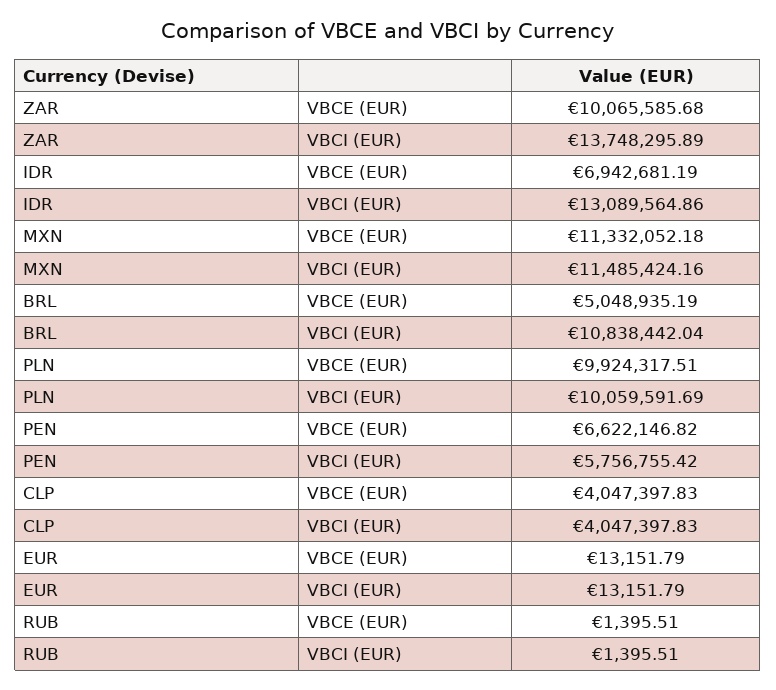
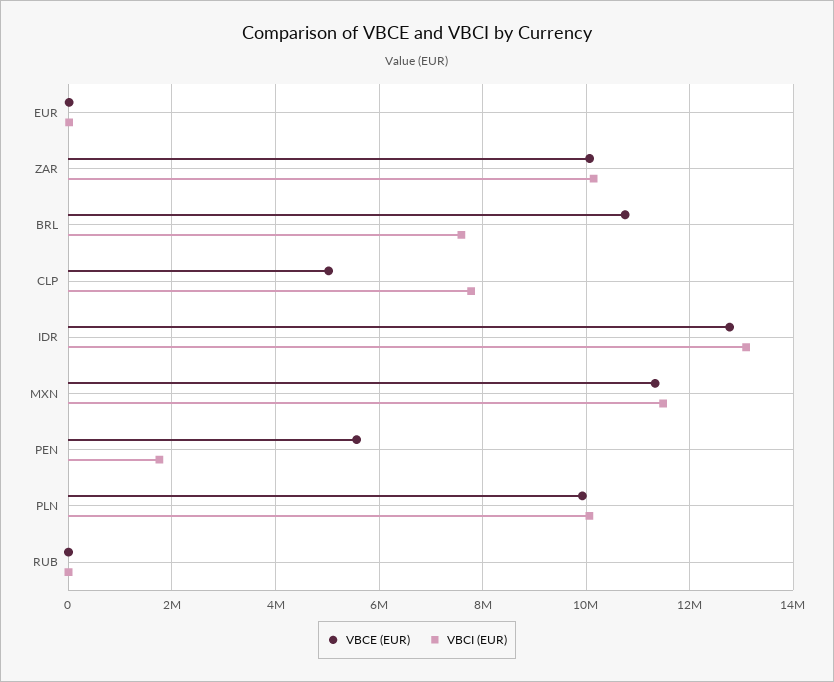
VBCI (EUR), ZAR: 13748295.89 -> 10200000
VBCE (EUR), IDR: 6942681.19 -> 12800000
VBCE (EUR), BRL: 5048935.19 -> 10800000
VBCI (EUR), BRL: 10838442.04 -> 7600000
VBCE (EUR), PEN: 6622146.82 -> 5600000
VBCI (EUR), PEN: 5756755.42 -> 1800000
VBCE (EUR), CLP: 4047397.83 -> 5000000
VBCI (EUR), CLP: 4047397.83 -> 7800000

